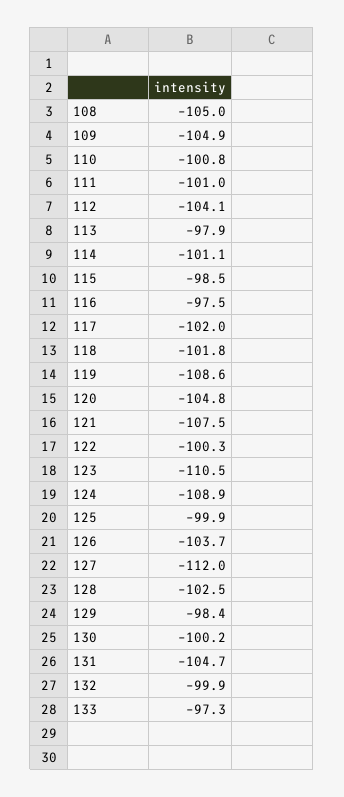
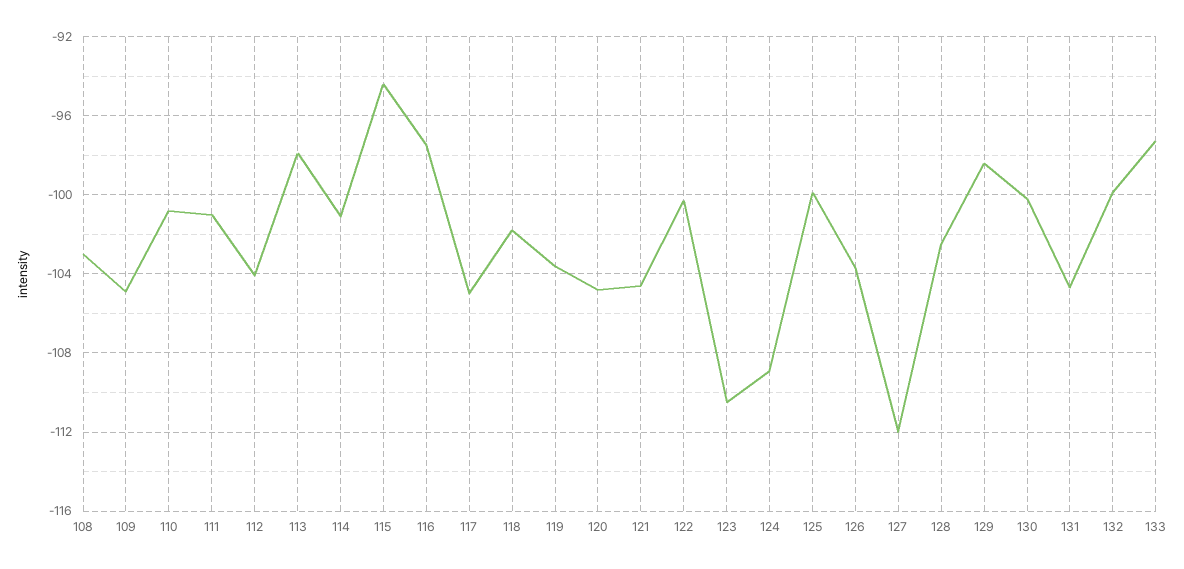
108: -105 -> -103
115: -98.5 -> -94.5
117: -102 -> -105
119: -108.6 -> -103.5
121: -107.5 -> -104.5

